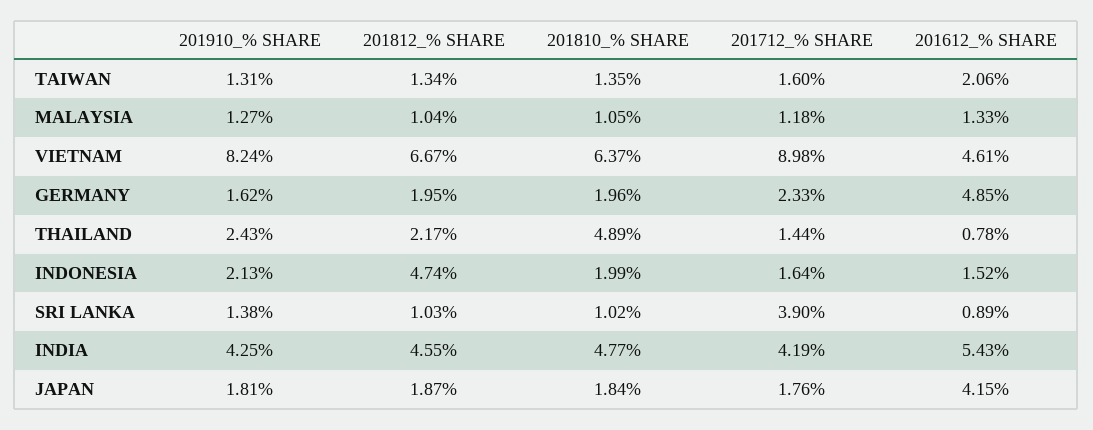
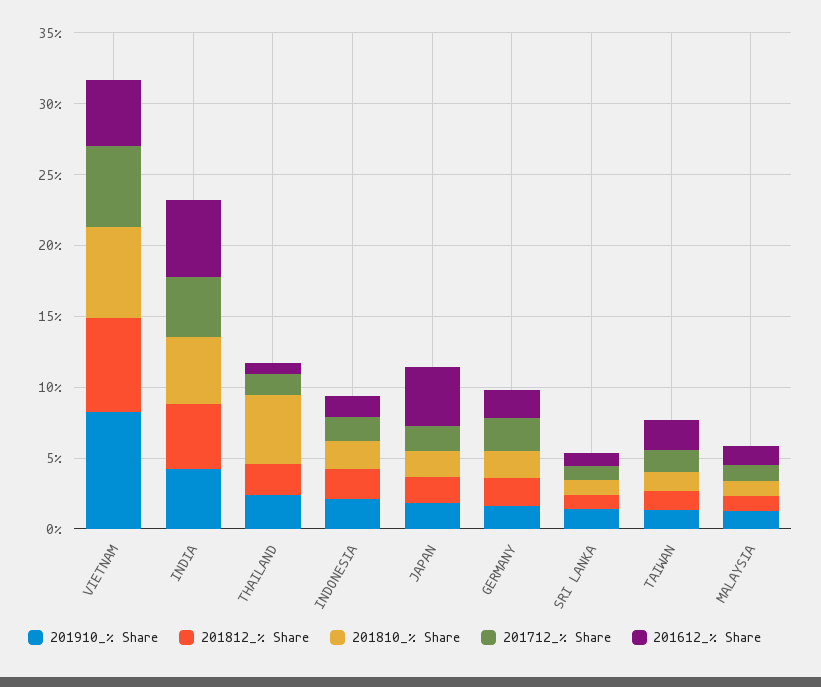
201712_% SHARE, VIETNAM: 8.98 -> 6
201612_% SHARE, GERMANY: 4.85 -> 2
201812_% SHARE, INDONESIA: 4.74 -> 2
201712_% SHARE, SRI LANKA: 3.9 -> 1

